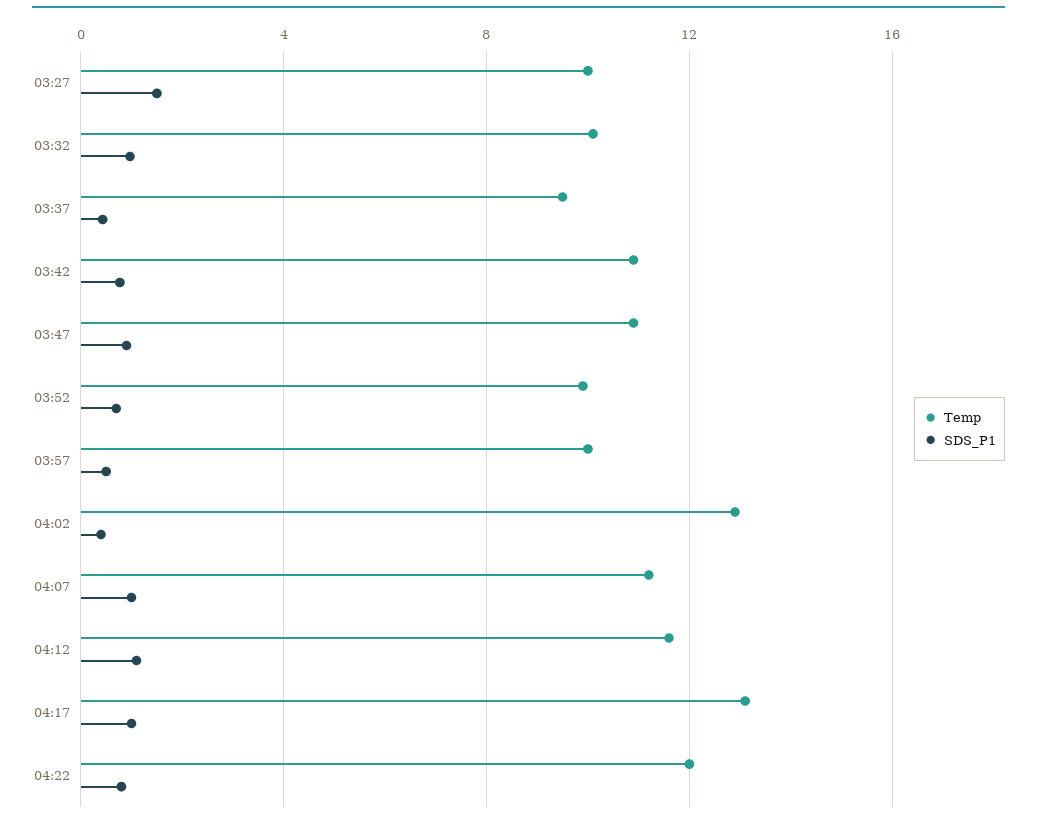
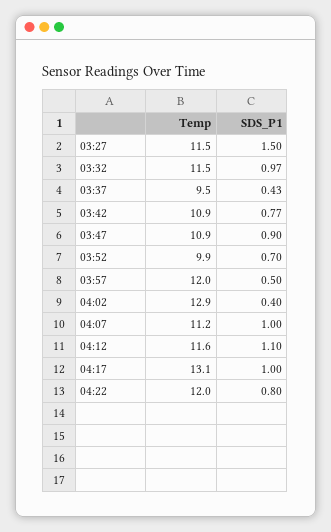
Temp, 03:27: 10 -> 11.5
Temp, 03:32: 10 -> 11.5
Temp, 03:57: 10 -> 12

